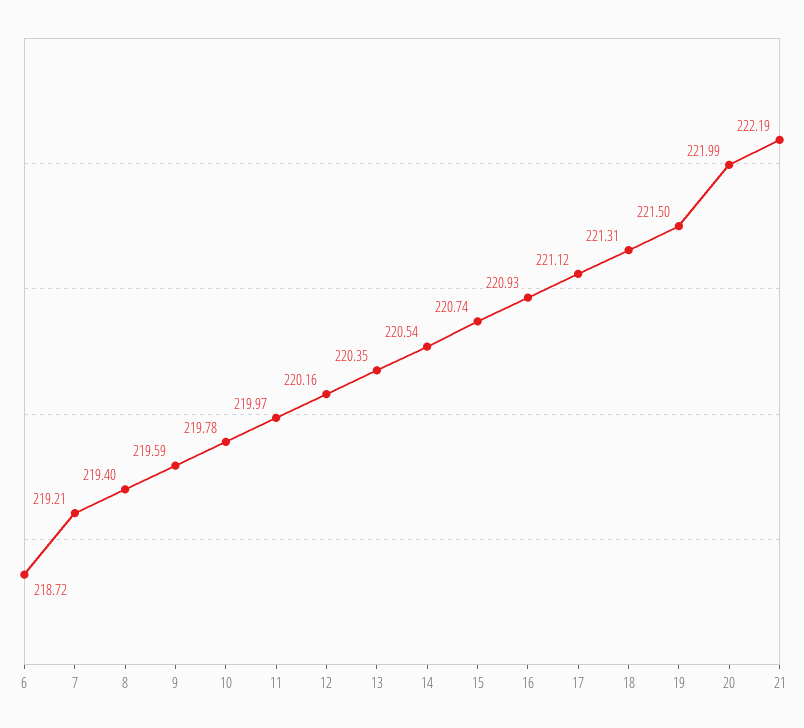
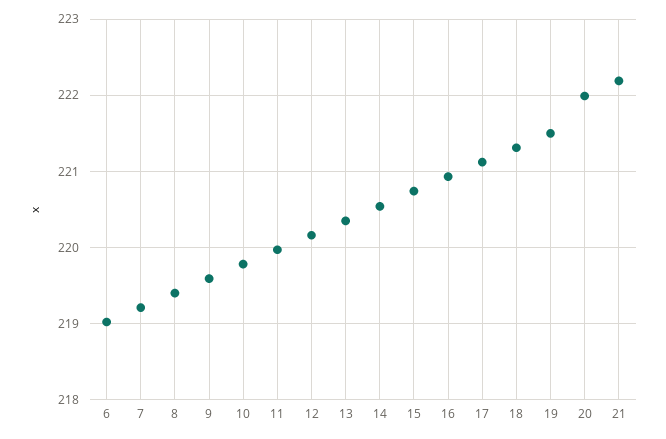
6: 218.72 -> 219

